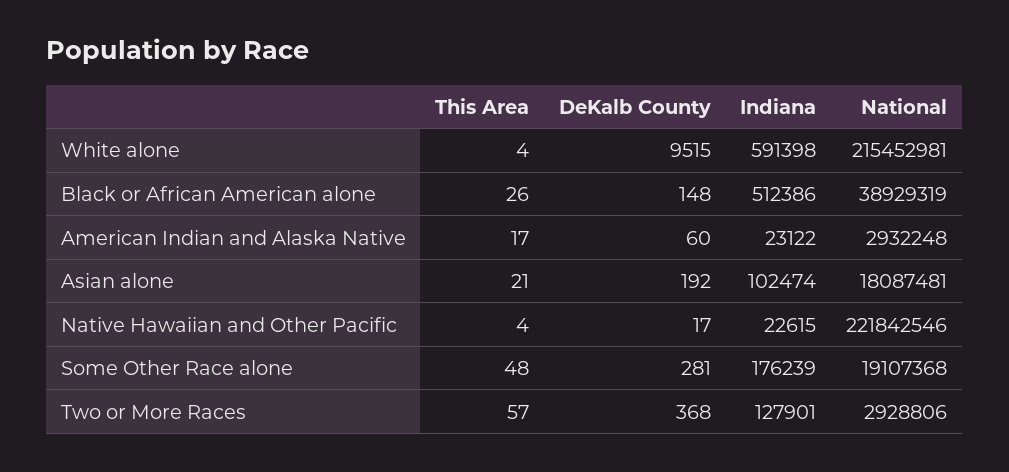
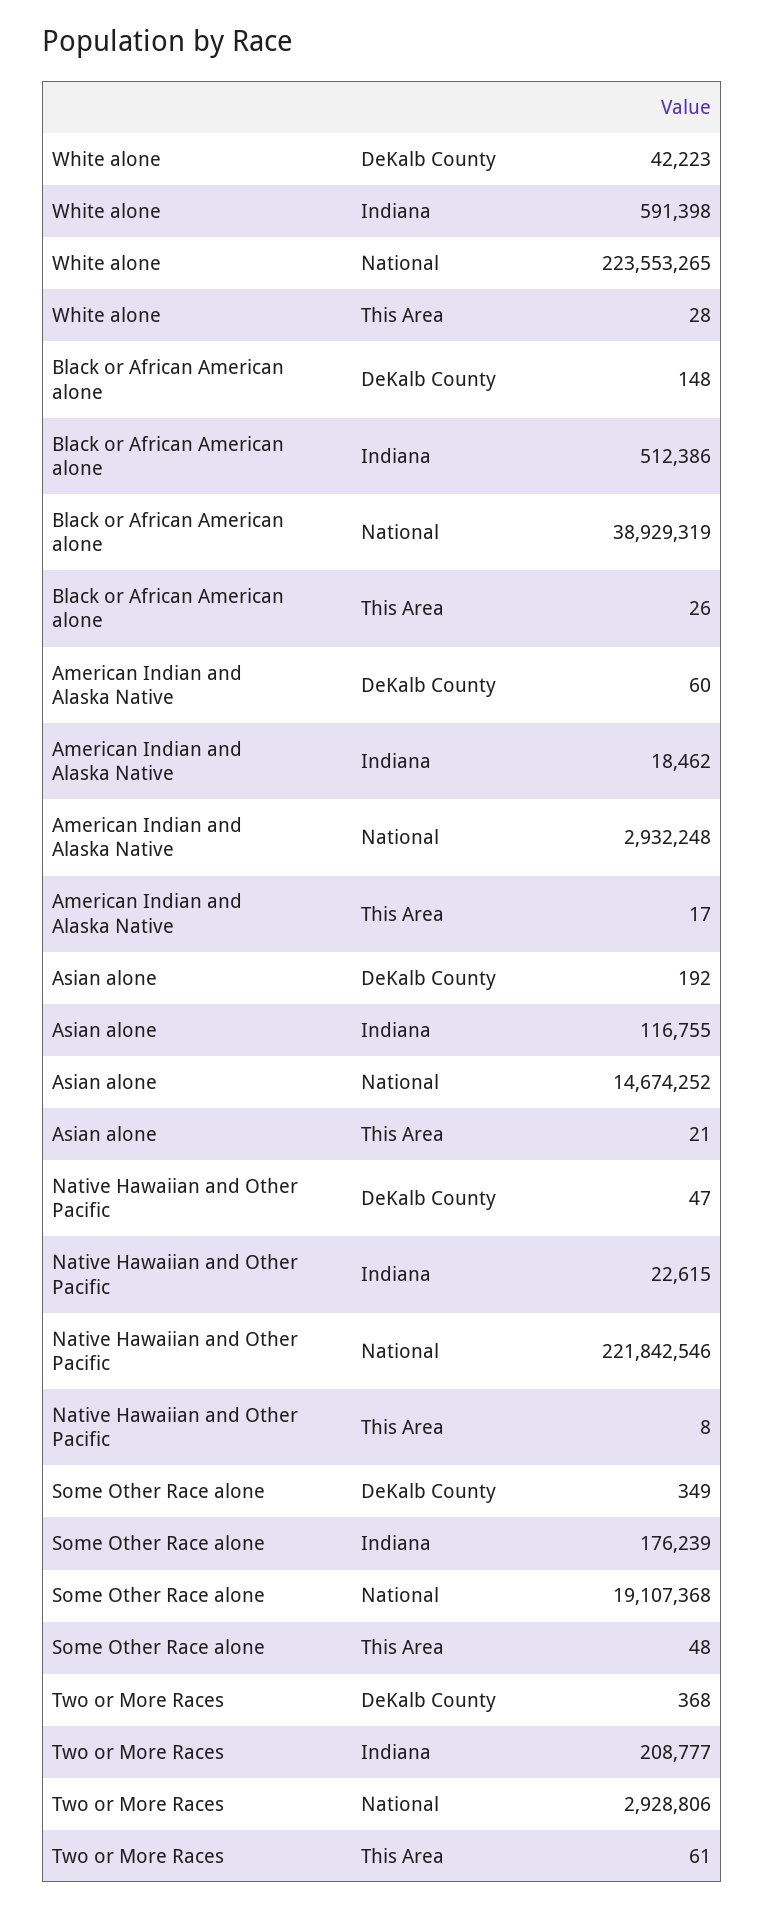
This Area, White alone: 4 -> 28
DeKalb County, White alone: 9515 -> 42223
National, White alone: 215452981 -> 223553265
Indiana, American Indian and Alaska Native: 23122 -> 18462
Indiana, Asian alone: 102474 -> 116755
National, Asian alone: 18087481 -> 14674252
This Area, Native Hawaiian and Other Pacific: 4 -> 8
DeKalb County, Native Hawaiian and Other Pacific: 17 -> 47
DeKalb County, Some Other Race alone: 281 -> 349
This Area, Two or More Races: 57 -> 61
Indiana, Two or More Races: 127901 -> 208777

